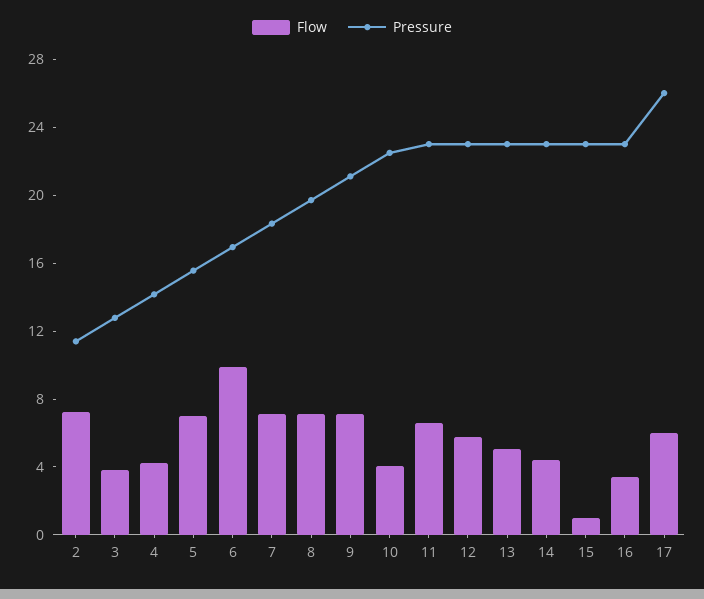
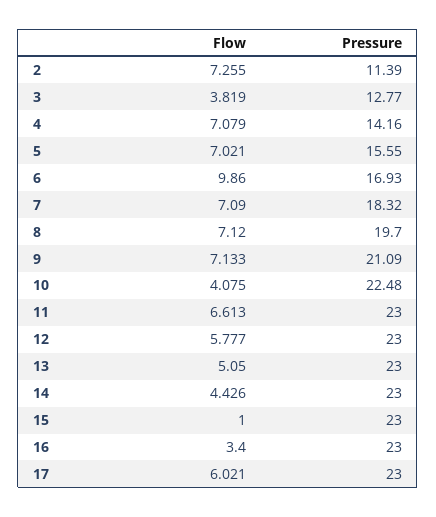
Flow, 4: 4 -> 7.079
Pressure, 17: 26 -> 23

